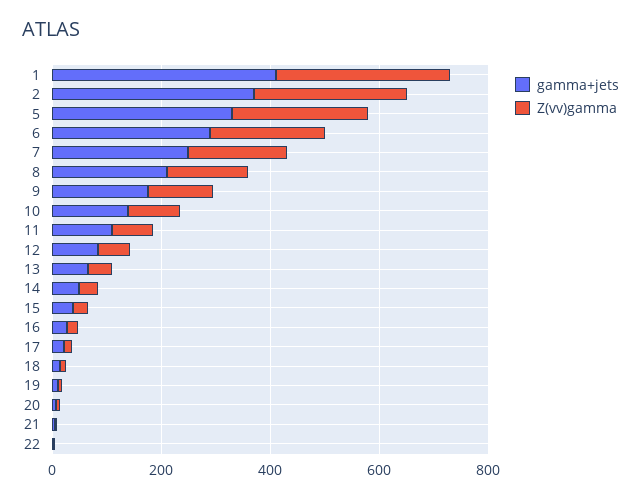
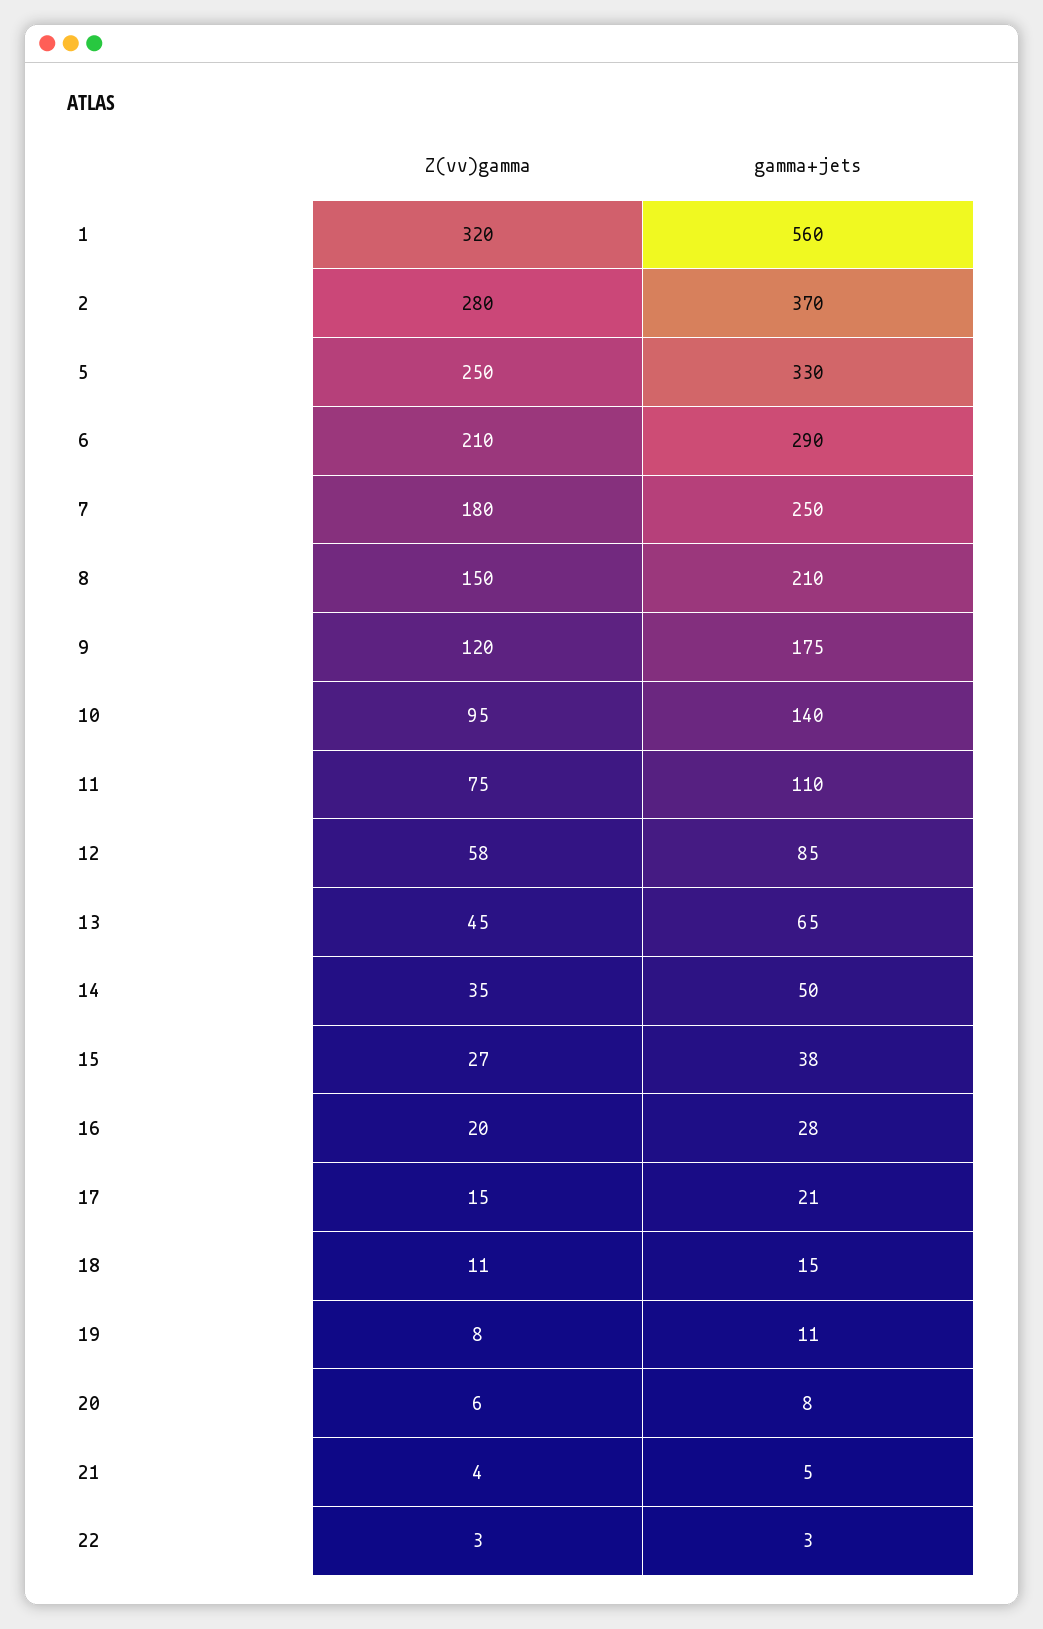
gamma+jets, 1: 400 -> 560

